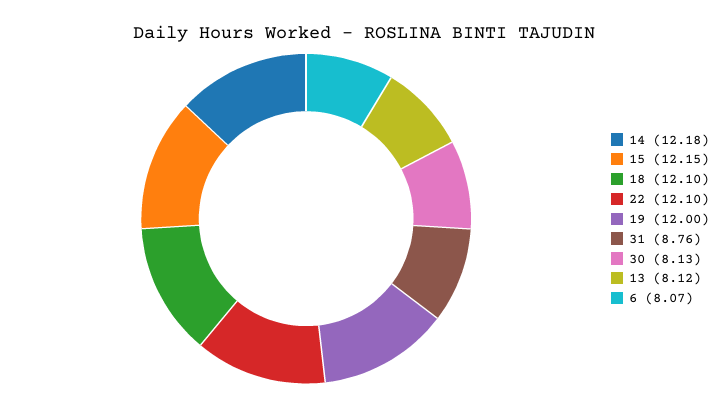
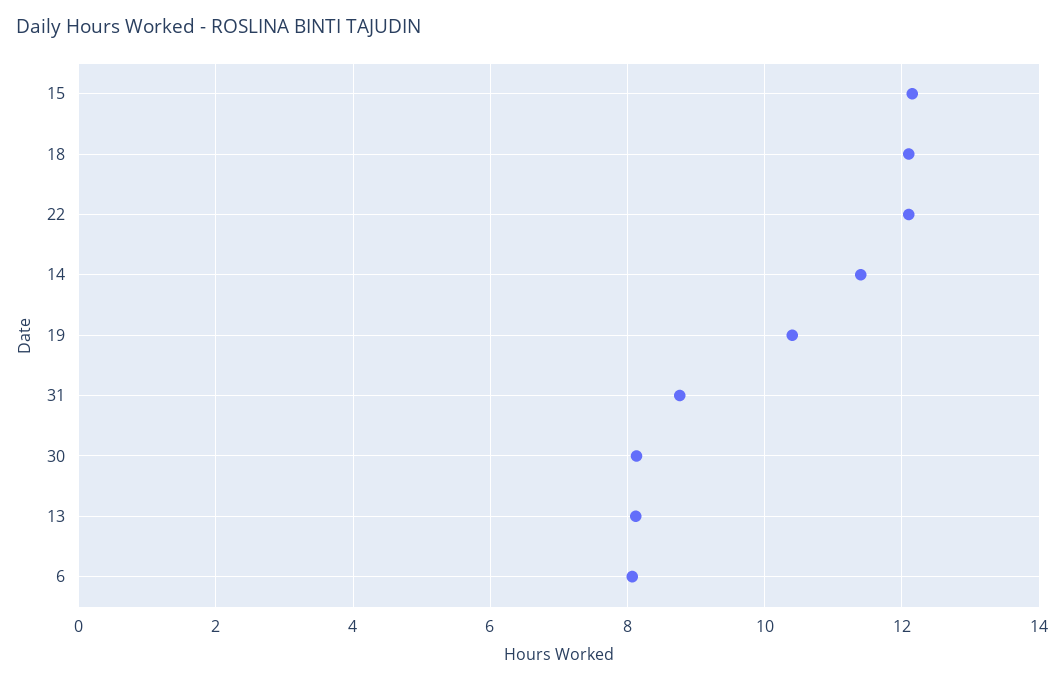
14: 12.18 -> 11.4
19: 12 -> 10.4

